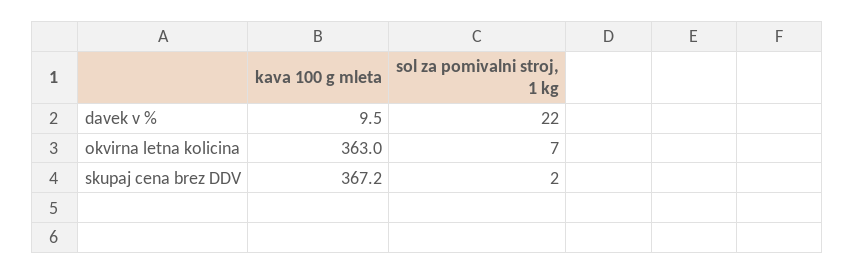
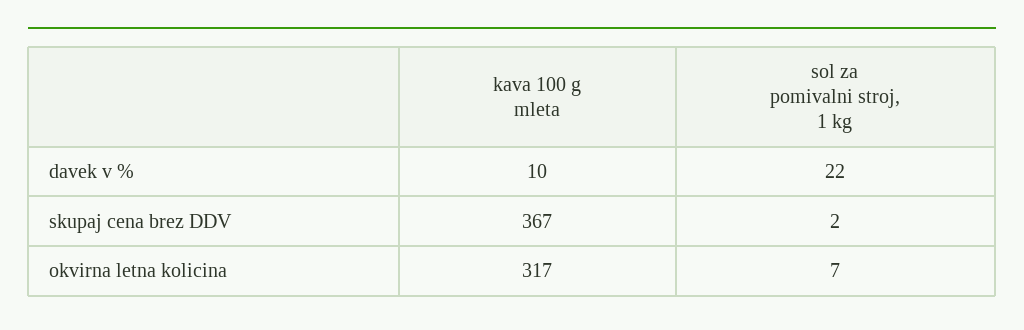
kava 100 g mleta, okvirna letna kolicina: 363 -> 317

